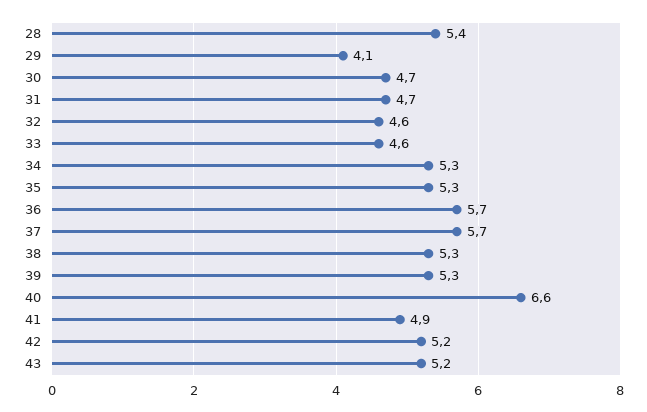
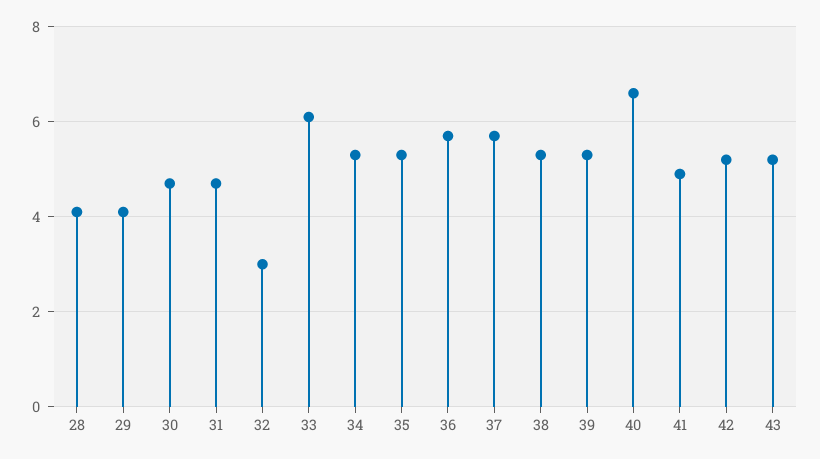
28: 5.4 -> 4
32: 4.6 -> 3
33: 4.6 -> 6

